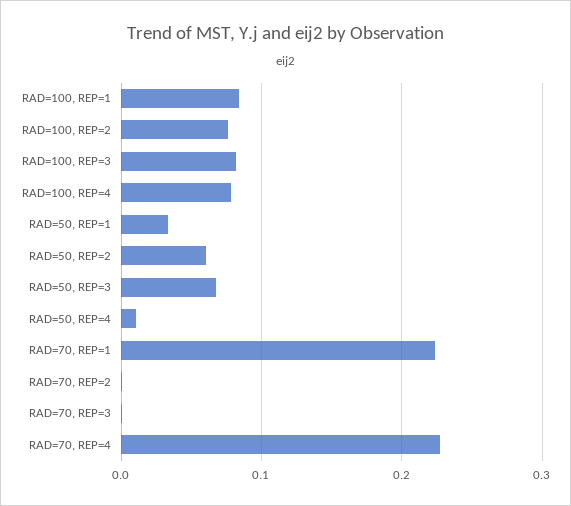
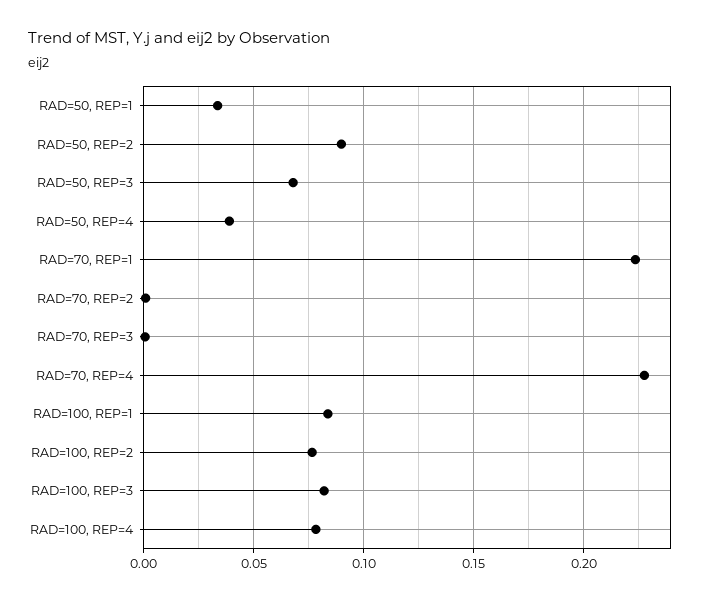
RAD=50, REP=2: 0.06 -> 0.09
RAD=50, REP=4: 0.01 -> 0.04

